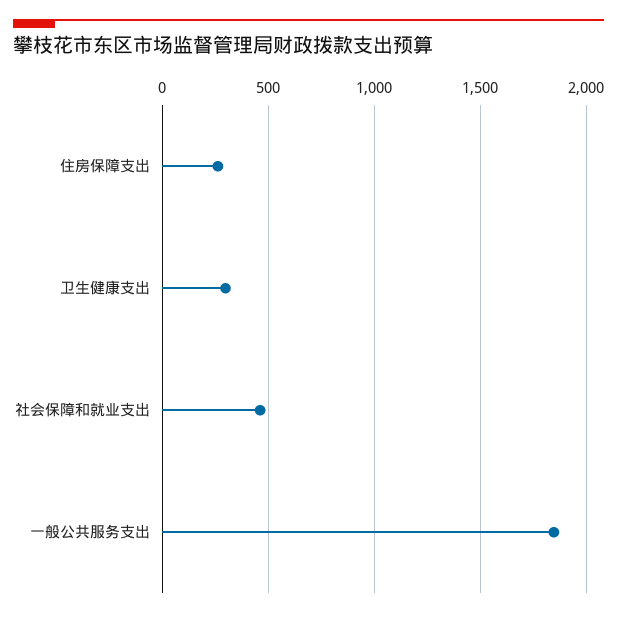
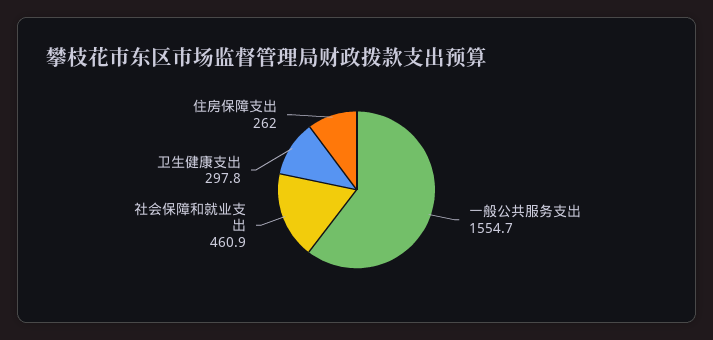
一般公共服务支出: 1850 -> 1554.7

